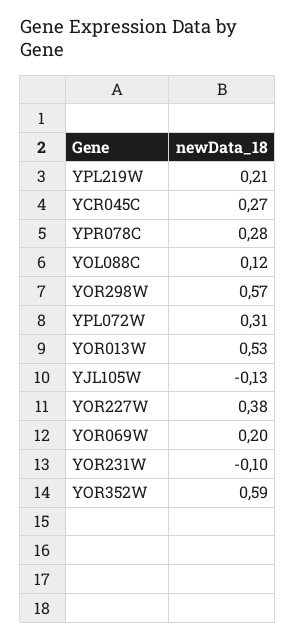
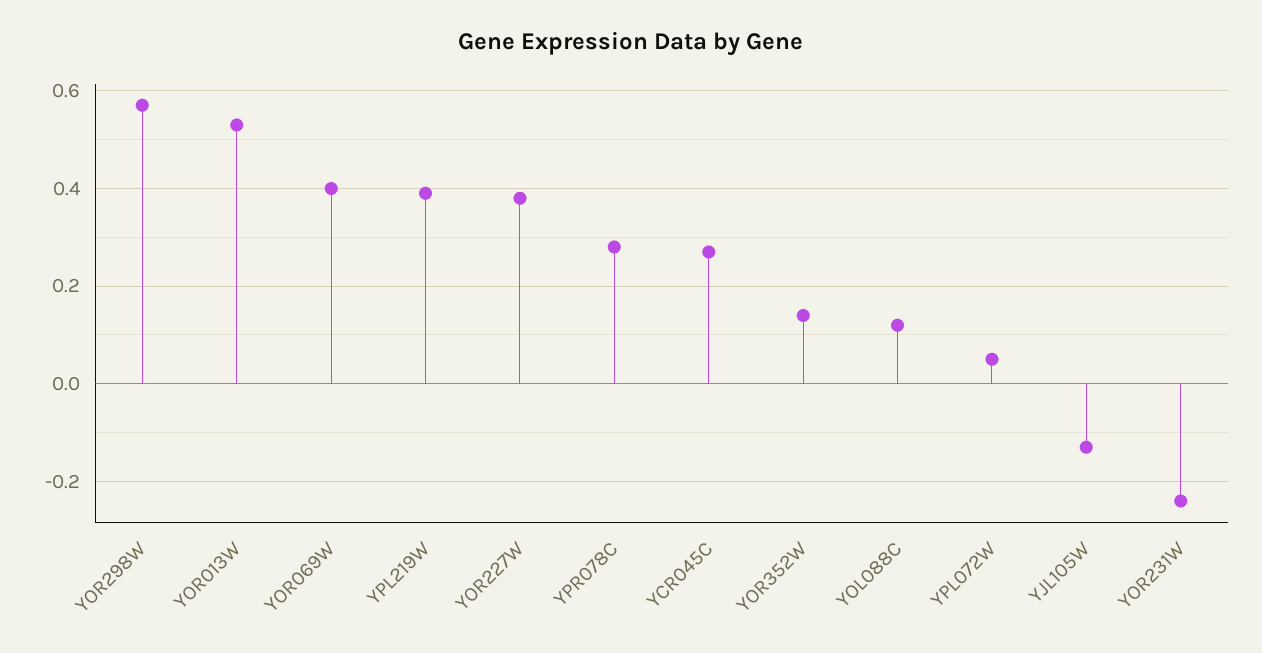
YPL219W: 0.21 -> 0.4
YPL072W: 0.31 -> 0.05
YOR069W: 0.2 -> 0.4
YOR231W: -0.1 -> -0.25
YOR352W: 0.59 -> 0.15

